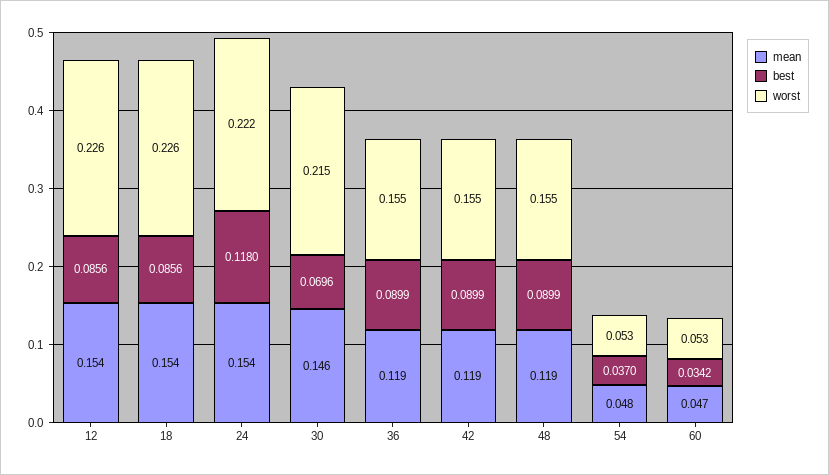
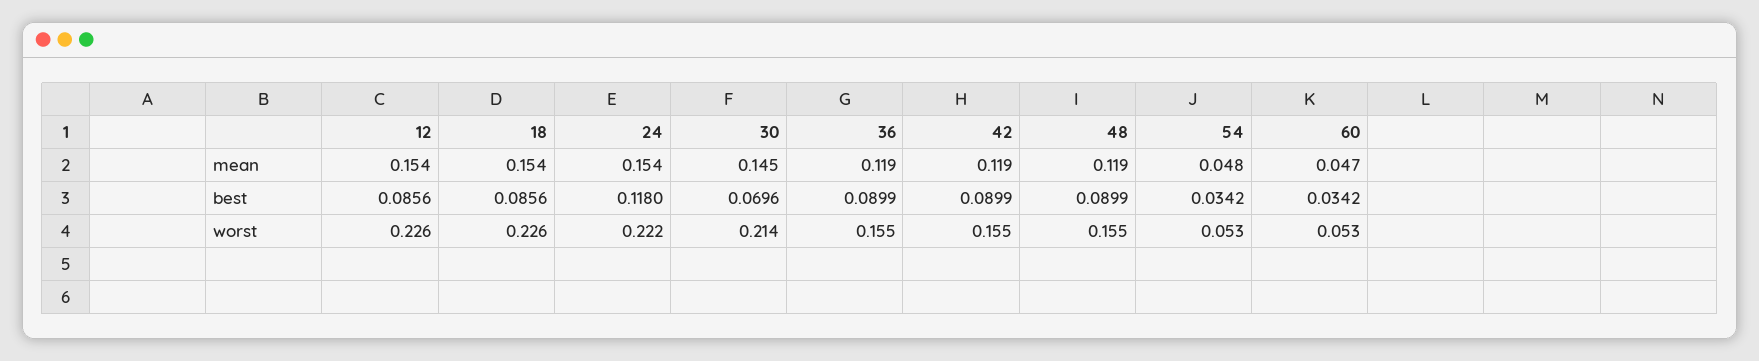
mean, 30: 0.146 -> 0.145
worst, 30: 0.215 -> 0.214
best, 54: 0.037 -> 0.0342

